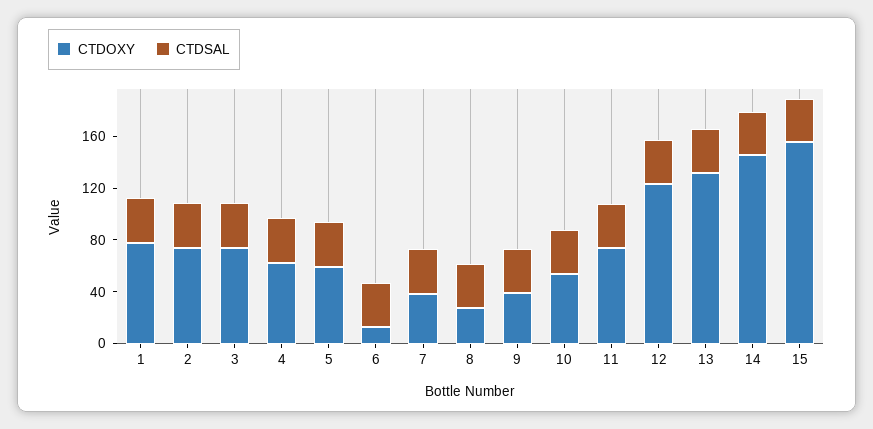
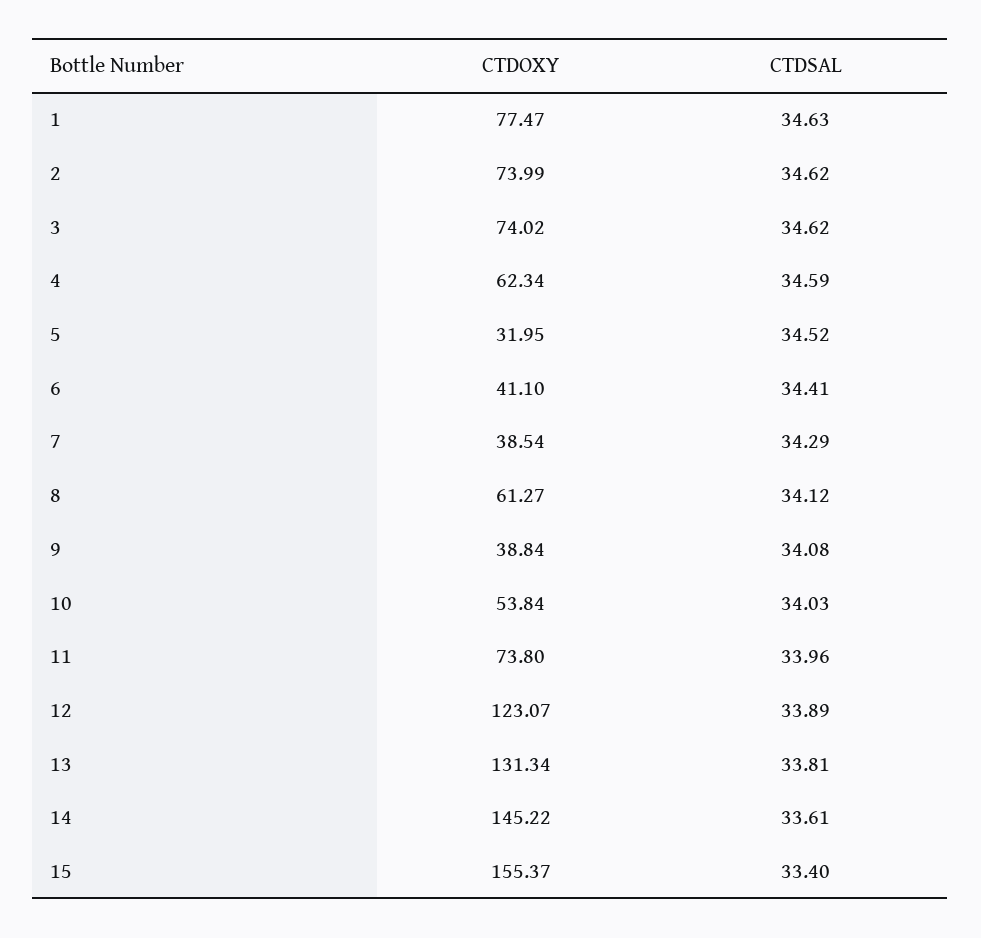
CTDOXY, 5: 60 -> 31.95
CTDOXY, 6: 10 -> 41.1
CTDOXY, 8: 30 -> 61.27

